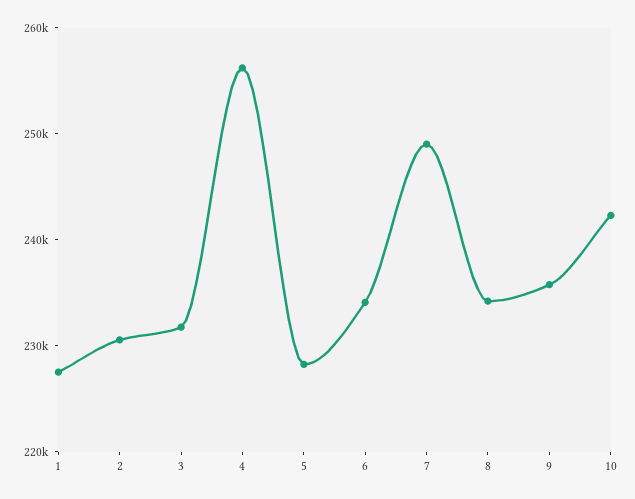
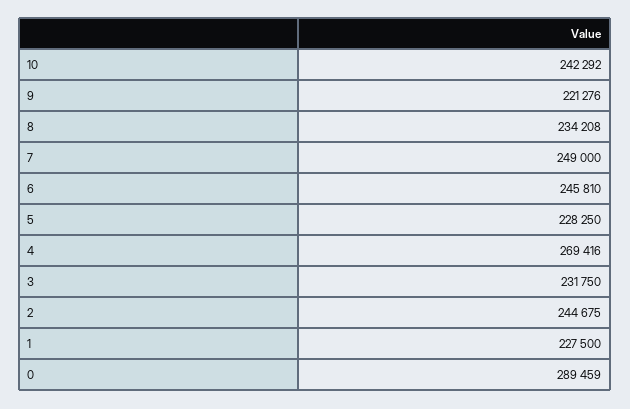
2: 230000 -> 244675
4: 256000 -> 269416
6: 234000 -> 245810
9: 236000 -> 221276
0: none -> 289459

